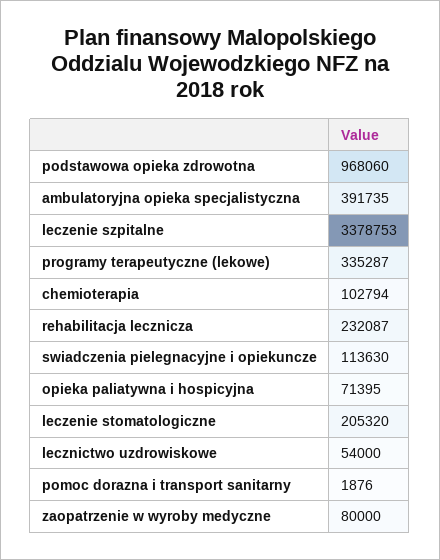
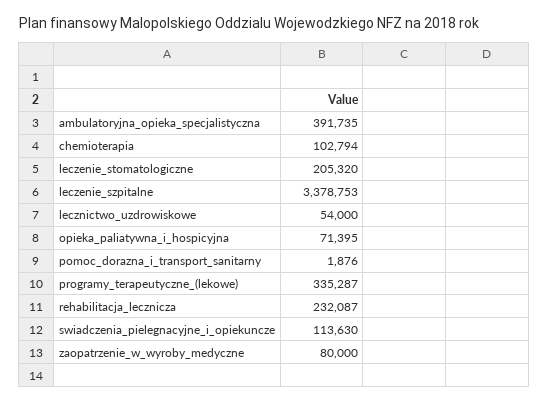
podstawowa opieka zdrowotna: 968060 -> none

